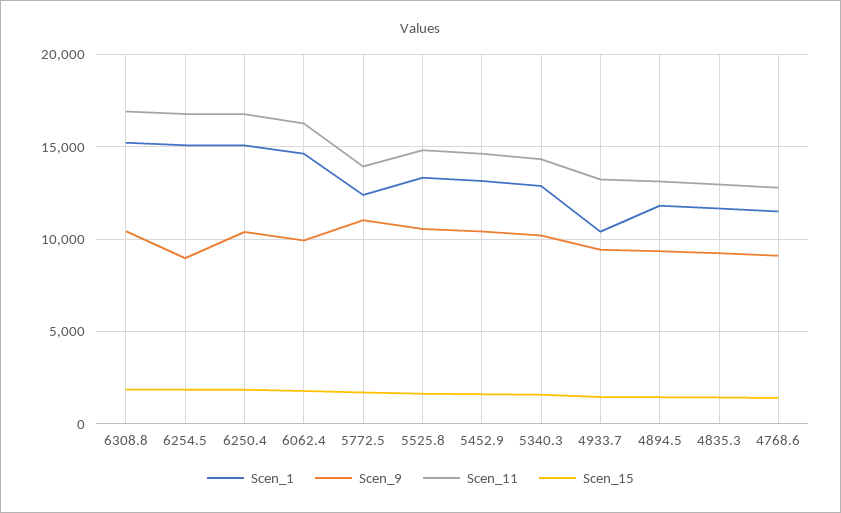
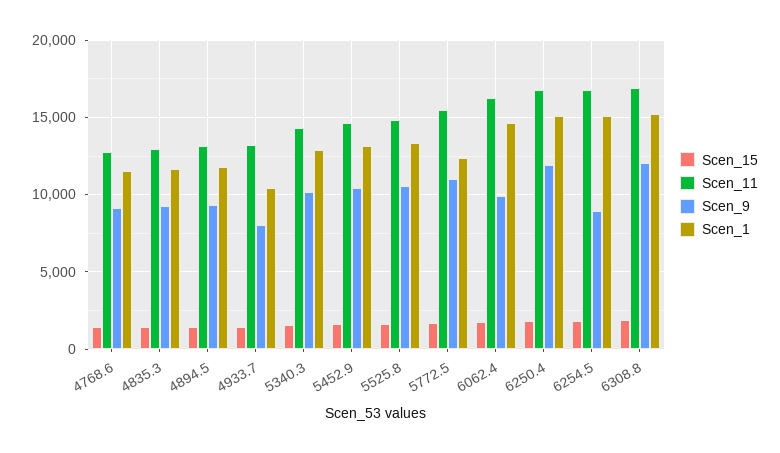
Scen_9, 6308.8: 10500 -> 12000
Scen_9, 6250.4: 10500 -> 12000
Scen_11, 5772.5: 14000 -> 15500
Scen_9, 4933.7: 9500 -> 8000

